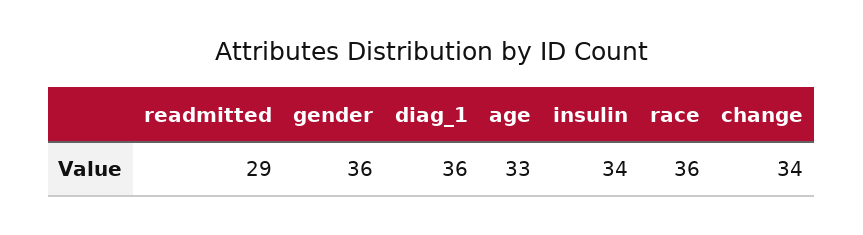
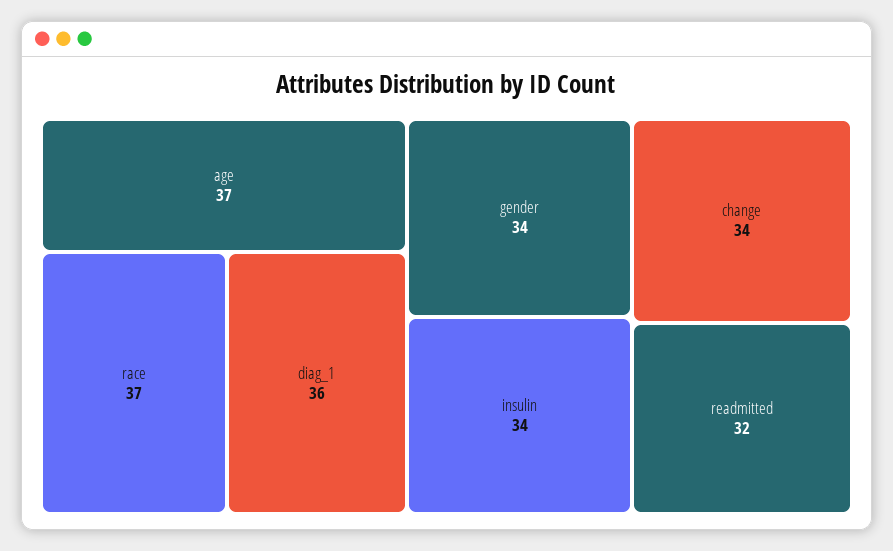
readmitted: 29 -> 32
gender: 36 -> 34
age: 33 -> 37
race: 36 -> 37

